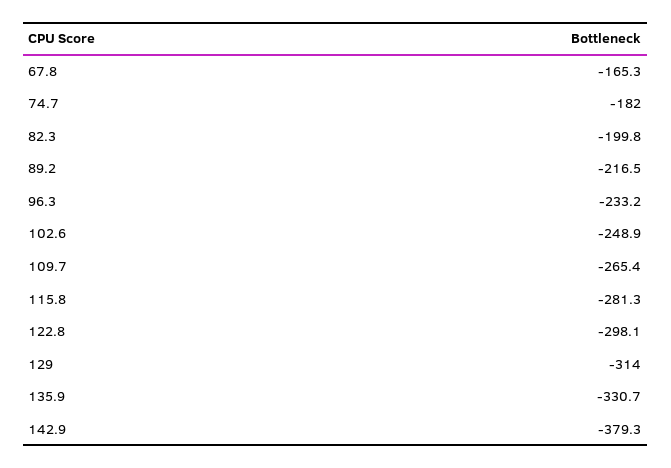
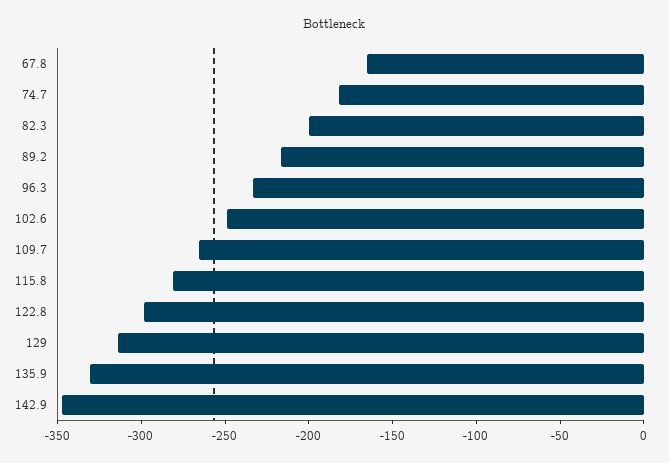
142.9: -379.3 -> -350

